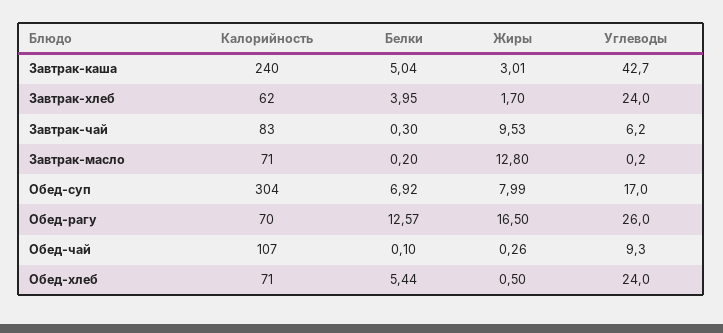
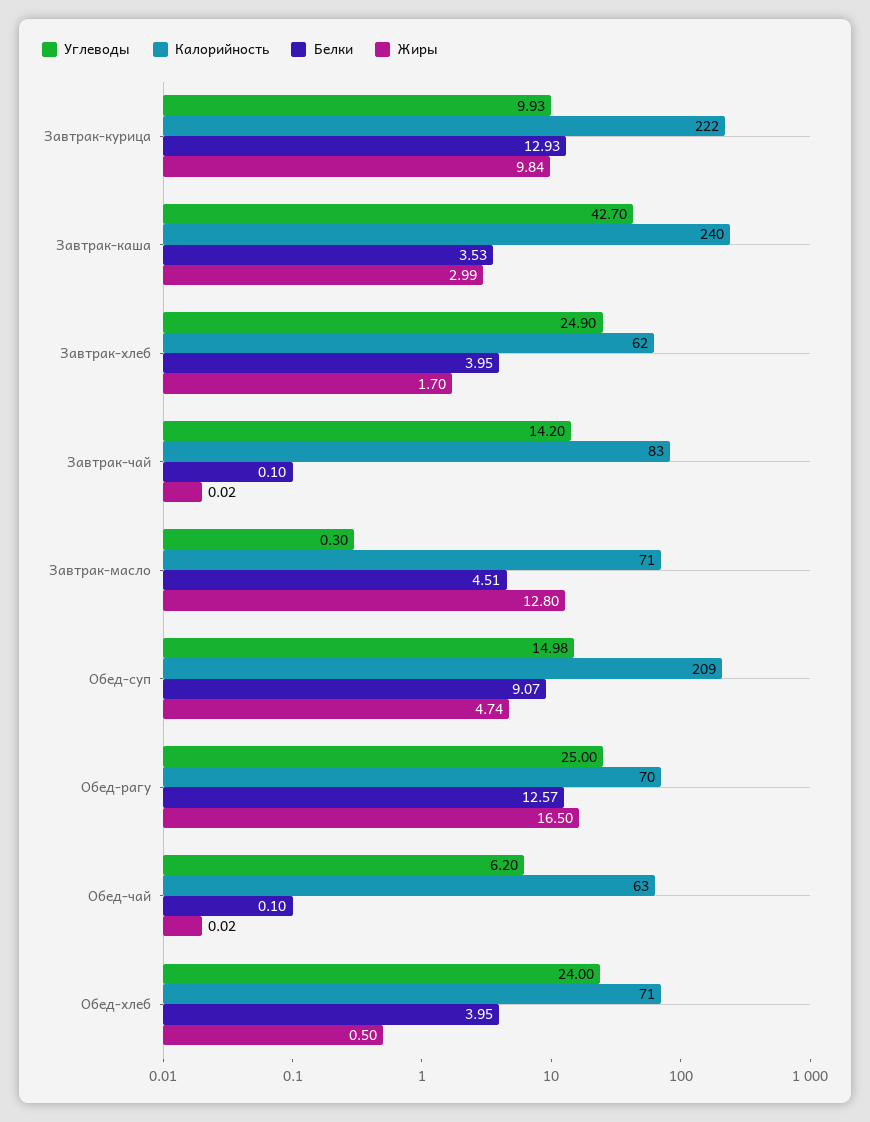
Белки, Завтрак-каша: 5.04 -> 3.53
Жиры, Завтрак-каша: 3.01 -> 2.99
Углеводы, Завтрак-хлеб: 24 -> 24.9
Белки, Завтрак-чай: 0.3 -> 0.1
Жиры, Завтрак-чай: 9.53 -> 0.02
Углеводы, Завтрак-чай: 6.2 -> 14.2
Белки, Завтрак-масло: 0.2 -> 4.51
Углеводы, Завтрак-масло: 0.2 -> 0.3
Калорийность, Обед-суп: 304 -> 209
Белки, Обед-суп: 6.92 -> 9.07
Жиры, Обед-суп: 7.99 -> 4.74
Углеводы, Обед-суп: 17 -> 14.98
Углеводы, Обед-рагу: 26 -> 25
Калорийность, Обед-чай: 107 -> 63
Жиры, Обед-чай: 0.26 -> 0.02
Углеводы, Обед-чай: 9.3 -> 6.2
Белки, Обед-хлеб: 5.44 -> 3.95
Углеводы, Завтрак-курица: none -> 9.93
Калорийность, Завтрак-курица: none -> 222
Белки, Завтрак-курица: none -> 12.93
Жиры, Завтрак-курица: none -> 9.84

